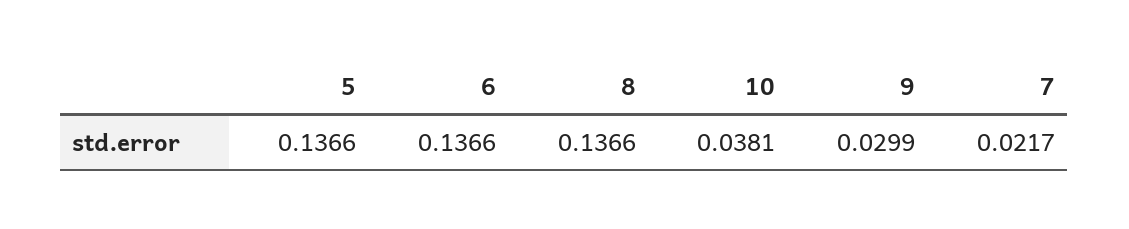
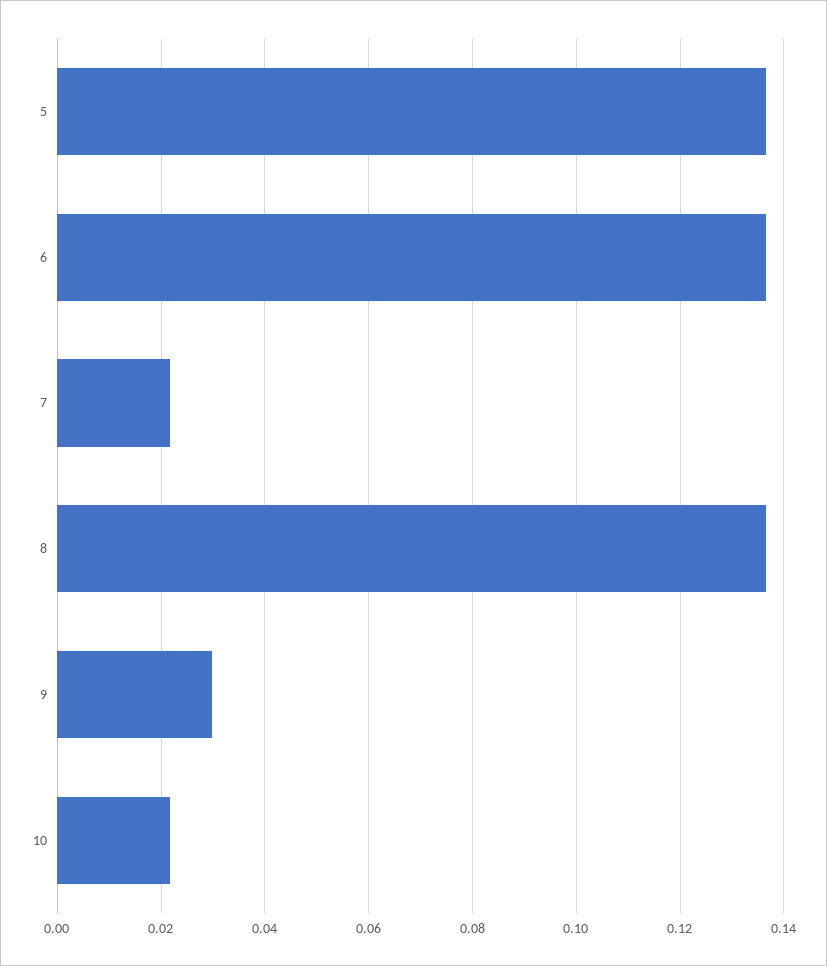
10: 0.0381 -> 0.022

